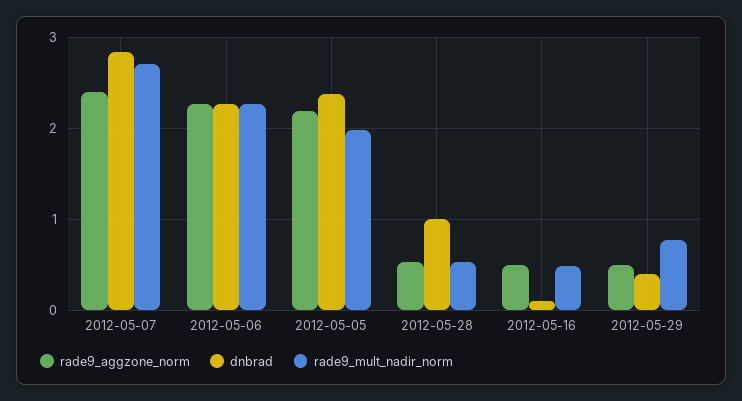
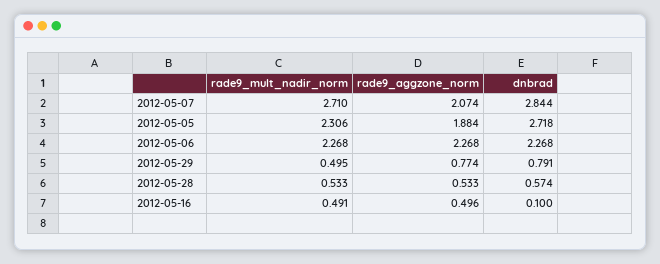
rade9_aggzone_norm, 2012-05-07: 2.4 -> 2.074
rade9_aggzone_norm, 2012-05-05: 2.2 -> 1.884
dnbrad, 2012-05-05: 2.4 -> 2.718
rade9_mult_nadir_norm, 2012-05-05: 2 -> 2.306
dnbrad, 2012-05-28: 1 -> 0.574
rade9_aggzone_norm, 2012-05-29: 0.5 -> 0.774
dnbrad, 2012-05-29: 0.4 -> 0.791
rade9_mult_nadir_norm, 2012-05-29: 0.8 -> 0.495

